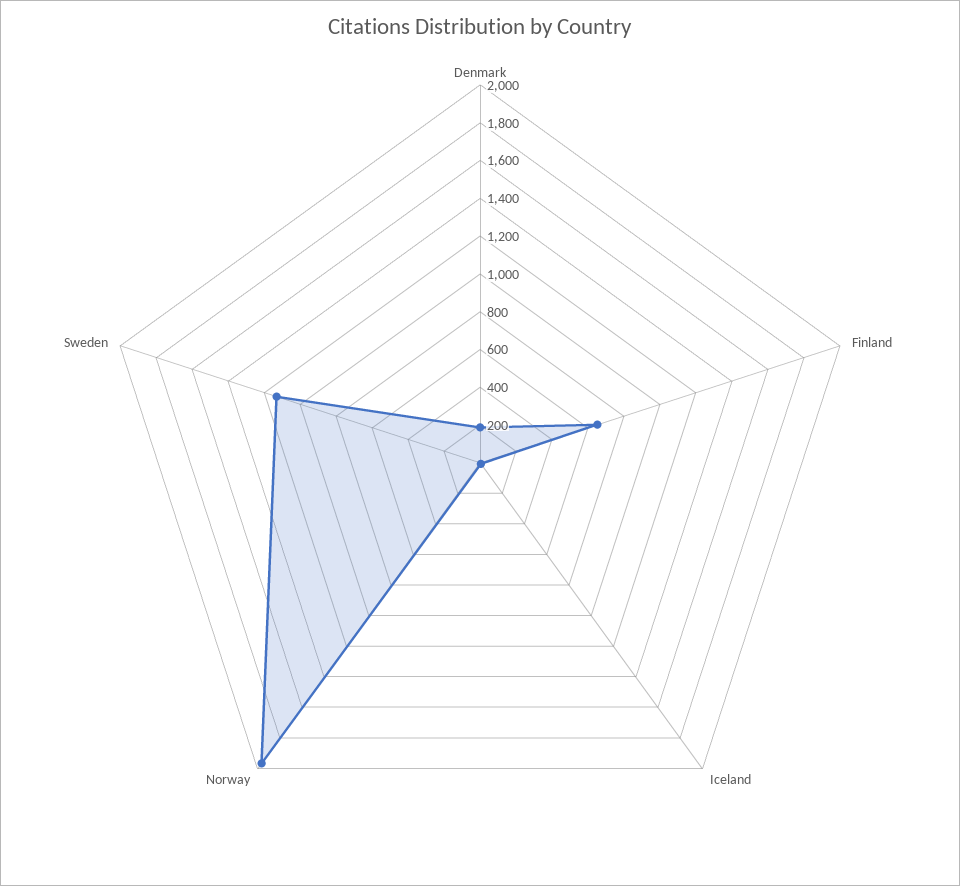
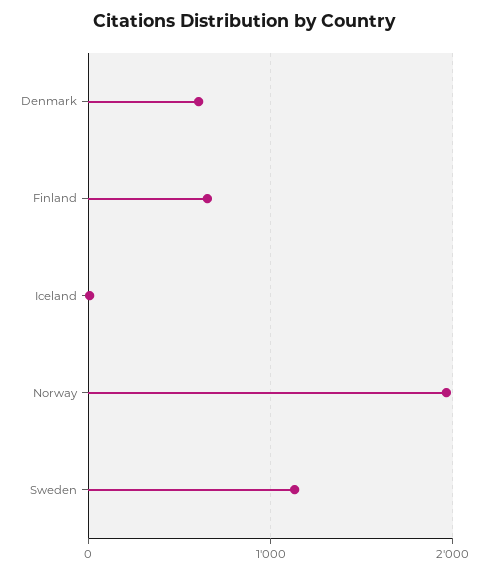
Denmark: 200 -> 600

